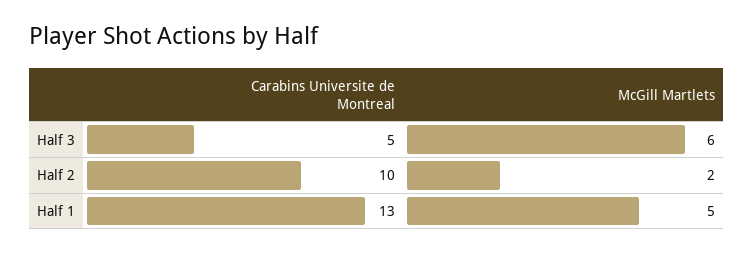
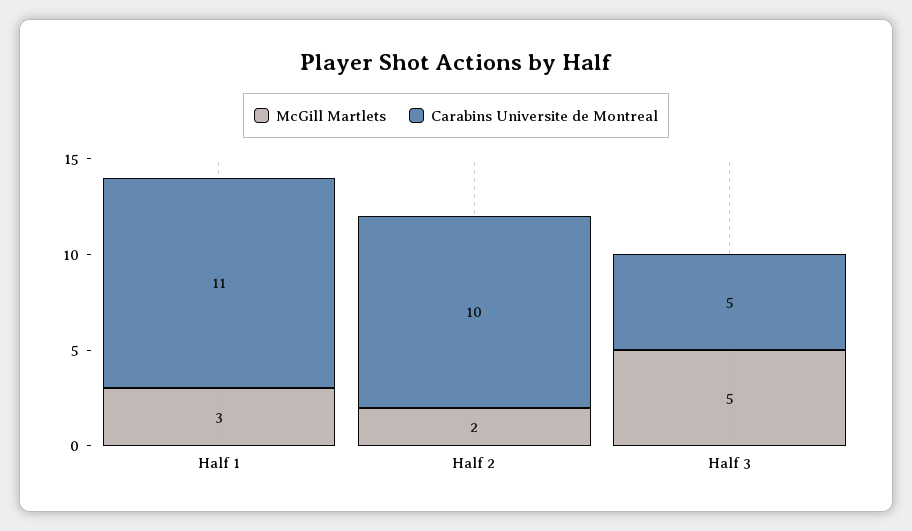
McGill Martlets, Half 3: 6 -> 5
Carabins Universite de Montreal, Half 1: 13 -> 11
McGill Martlets, Half 1: 5 -> 3

